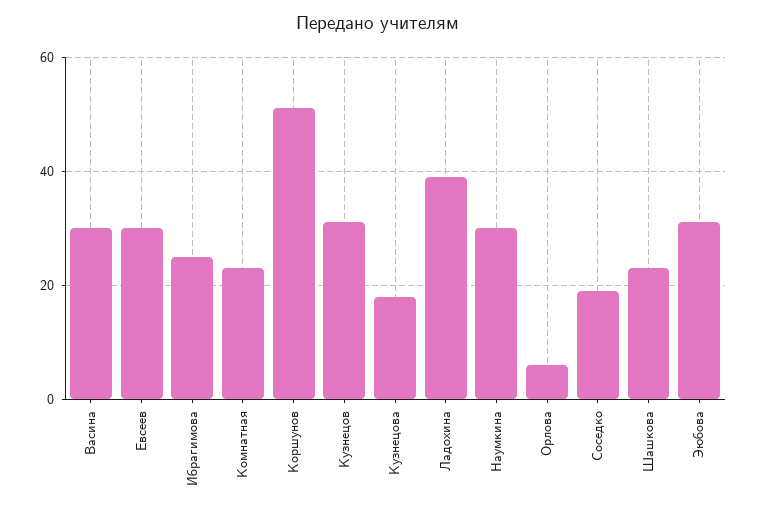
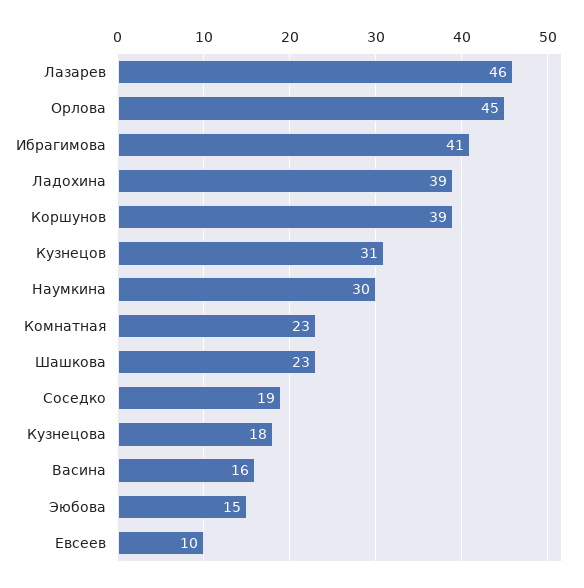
Васина: 30 -> 16
Евсеев: 30 -> 10
Ибрагимова: 25 -> 41
Коршунов: 50 -> 39
Орлова: 5 -> 45
Эюбова: 30 -> 15
Лазарев: none -> 46

